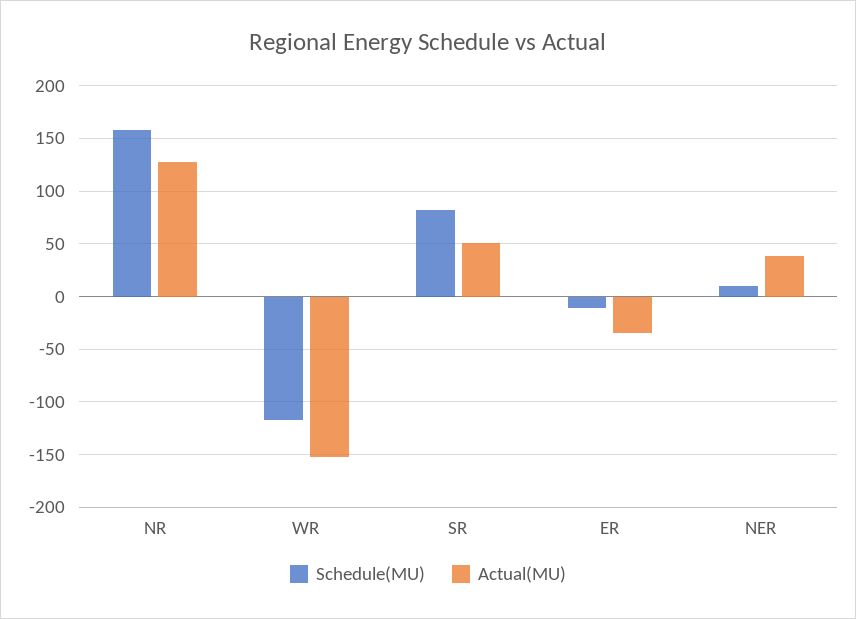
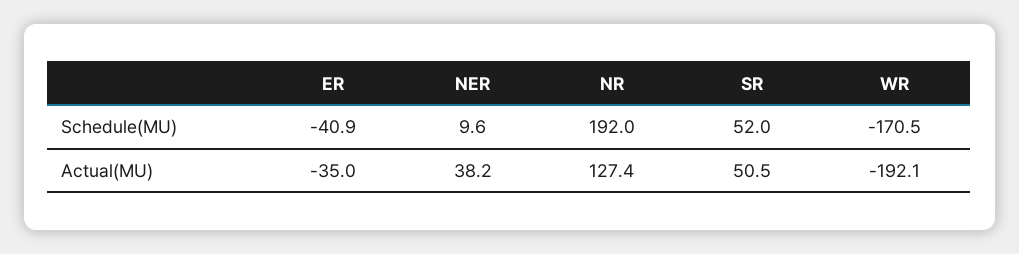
Schedule(MU), NR: 160 -> 192
Schedule(MU), WR: -120 -> -170.5
Actual(MU), WR: -150 -> -192.1
Schedule(MU), SR: 80 -> 52
Schedule(MU), ER: -10 -> -40.9

